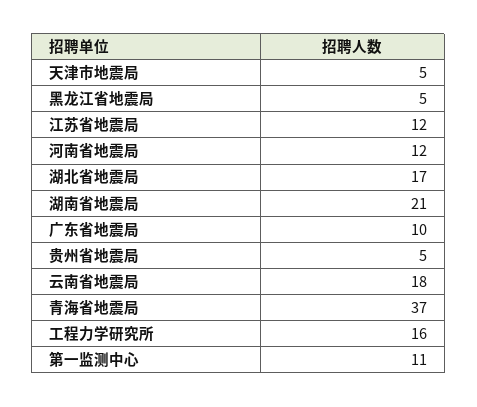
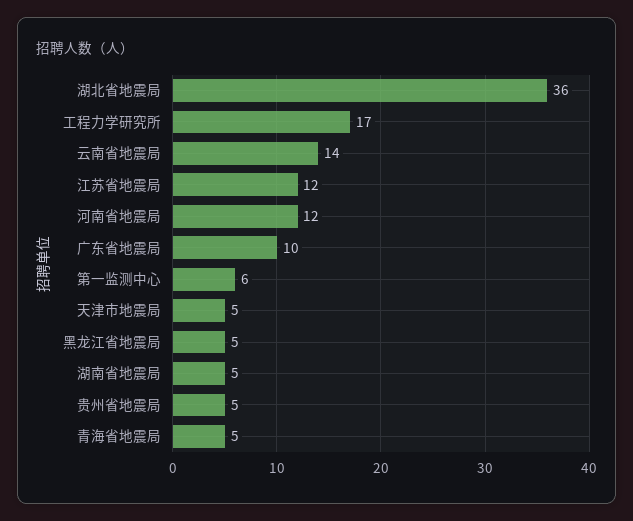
湖北省地震局: 17 -> 36
湖南省地震局: 21 -> 5
云南省地震局: 18 -> 14
青海省地震局: 37 -> 5
工程力学研究所: 16 -> 17
第一监测中心: 11 -> 6

